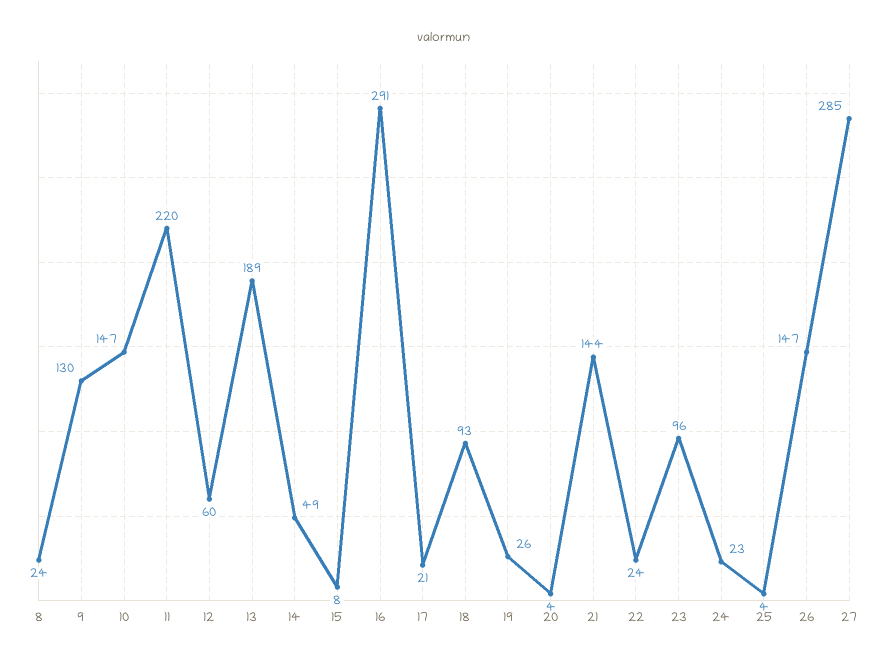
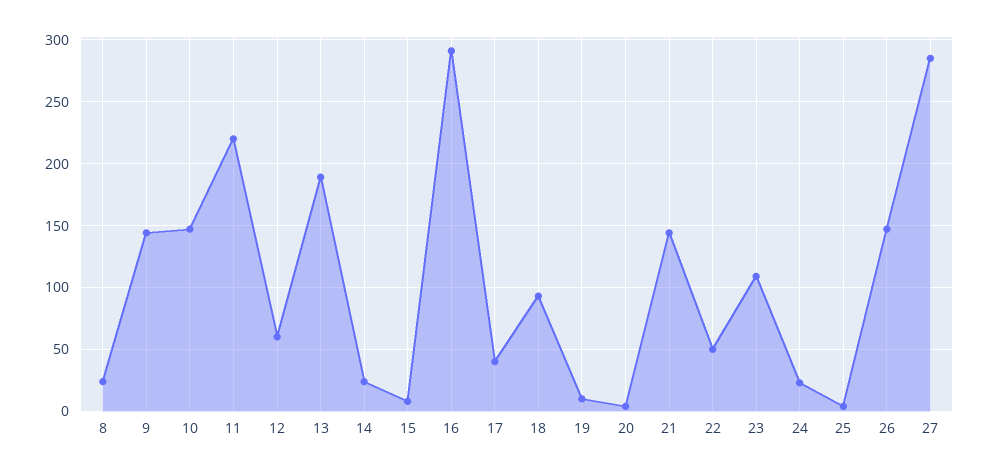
9: 130 -> 145
14: 49 -> 25
17: 21 -> 40
19: 26 -> 10
22: 24 -> 50
23: 96 -> 110

